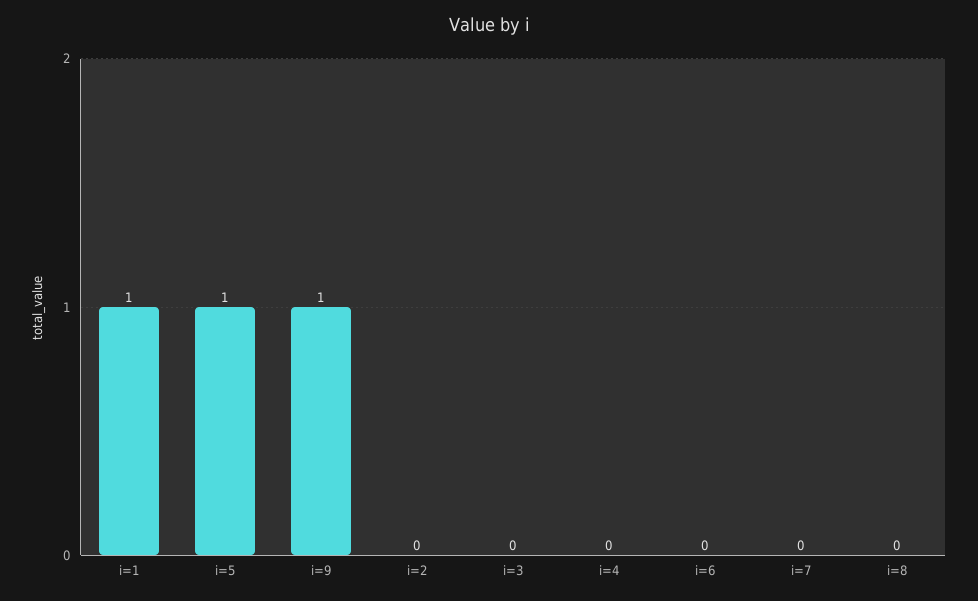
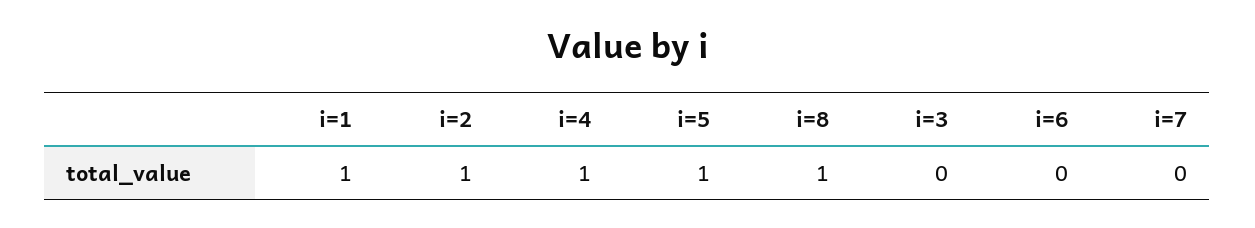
i=9: 1 -> none
i=2: 0 -> 1
i=4: 0 -> 1
i=8: 0 -> 1

